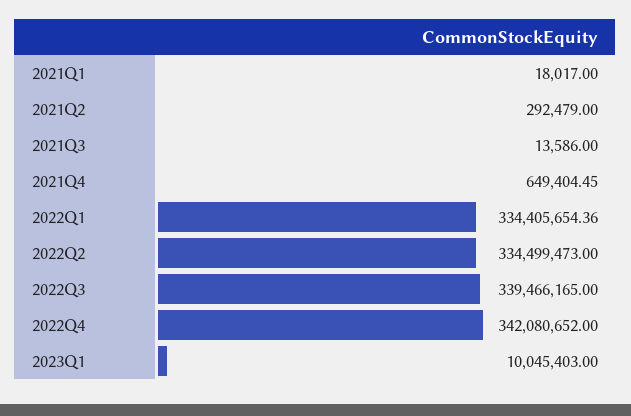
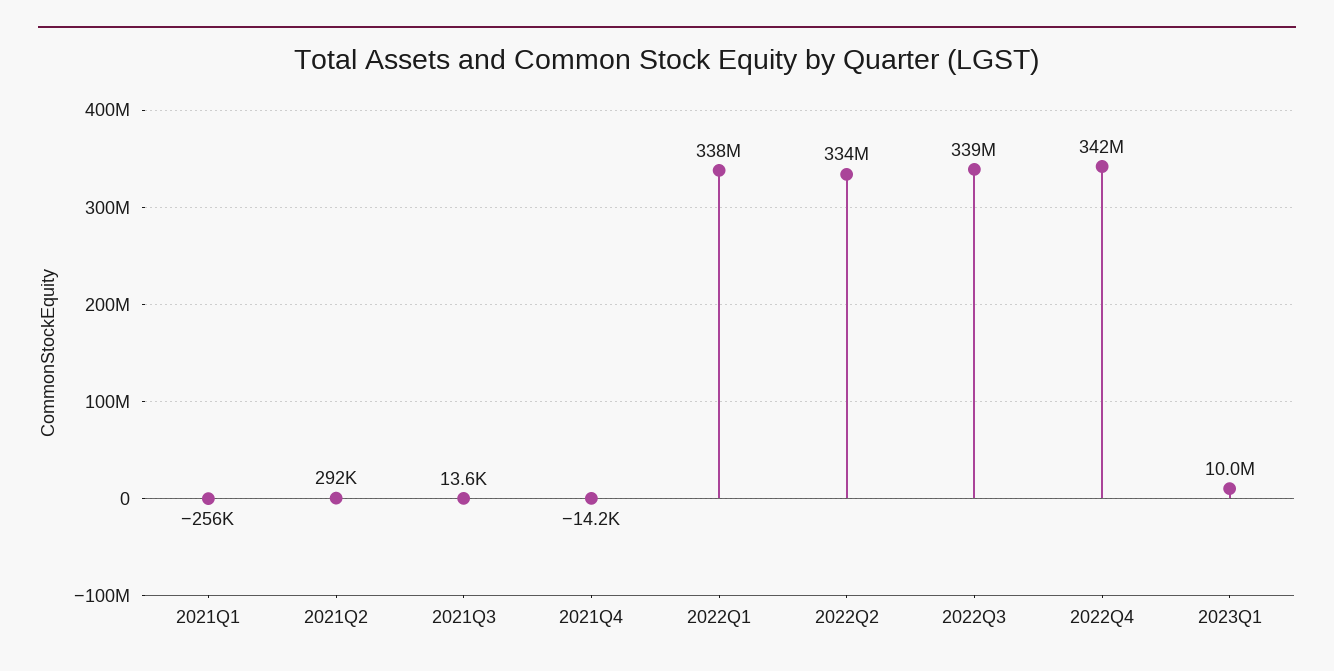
2021Q1: 18017 -> -256000
2021Q4: 649404.45 -> -14200
2022Q1: 334405654.36 -> 338000000

